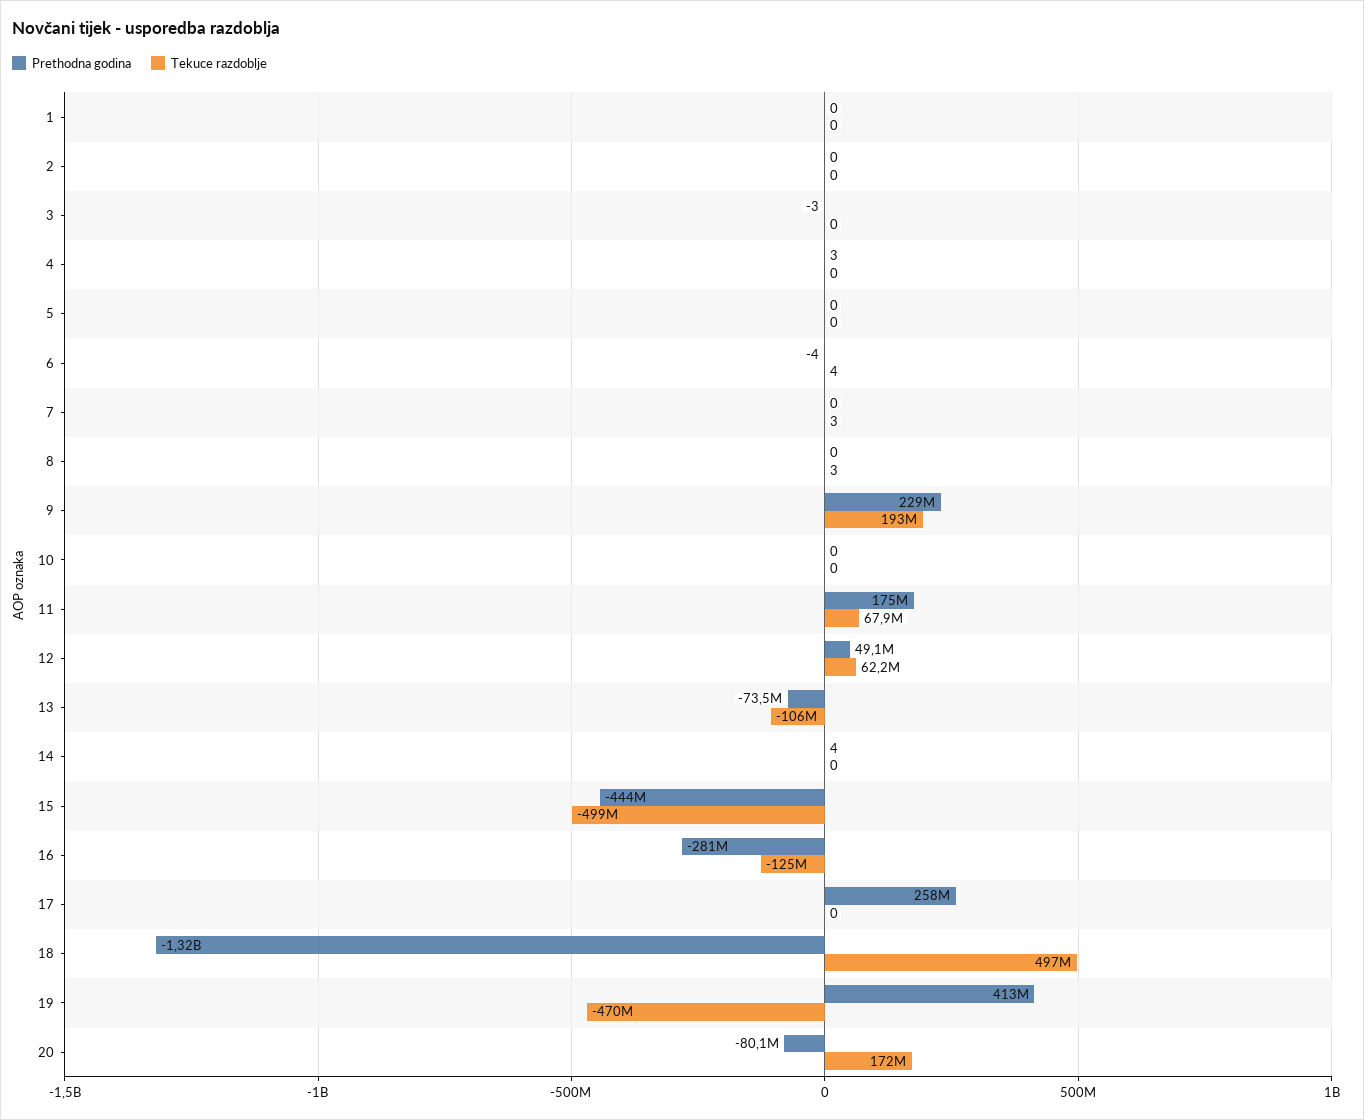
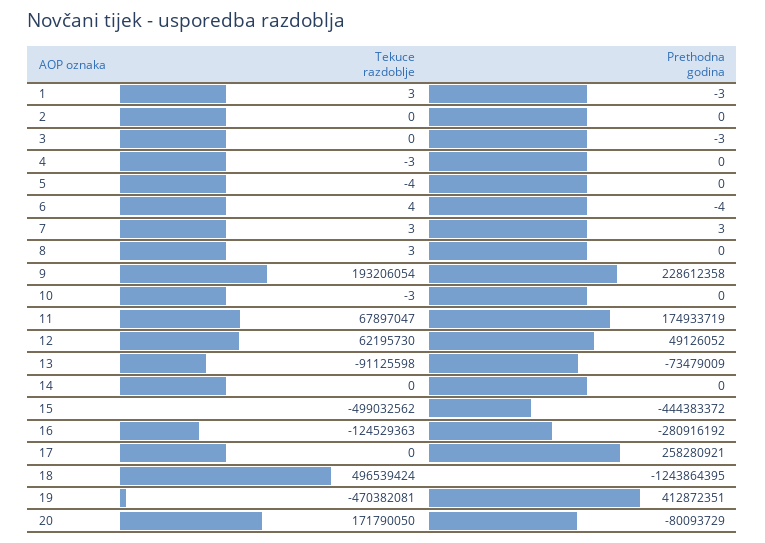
Prethodna godina, 1: 0 -> -3
Tekuce razdoblje, 1: 0 -> 3
Prethodna godina, 4: 3 -> 0
Tekuce razdoblje, 4: 0 -> -3
Tekuce razdoblje, 5: 0 -> -4
Prethodna godina, 7: 0 -> 3
Tekuce razdoblje, 10: 0 -> -3
Tekuce razdoblje, 13: -106000000 -> -91125598
Prethodna godina, 14: 4 -> 0
Prethodna godina, 18: -1320000000 -> -1243864395

